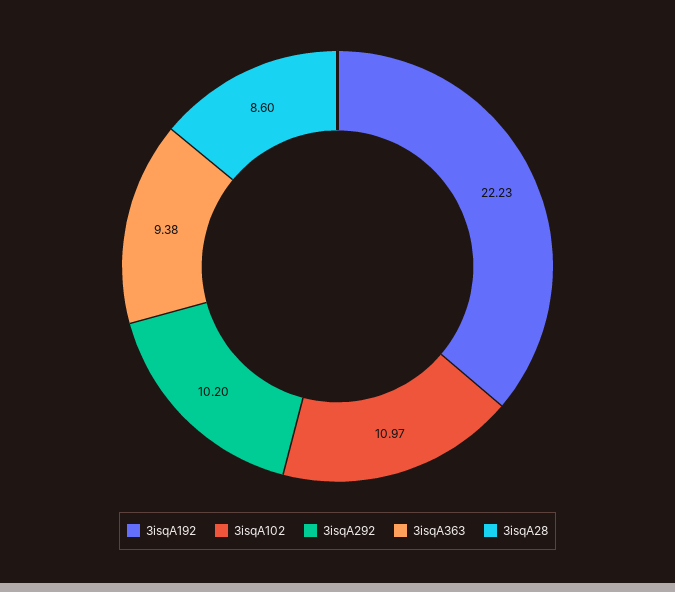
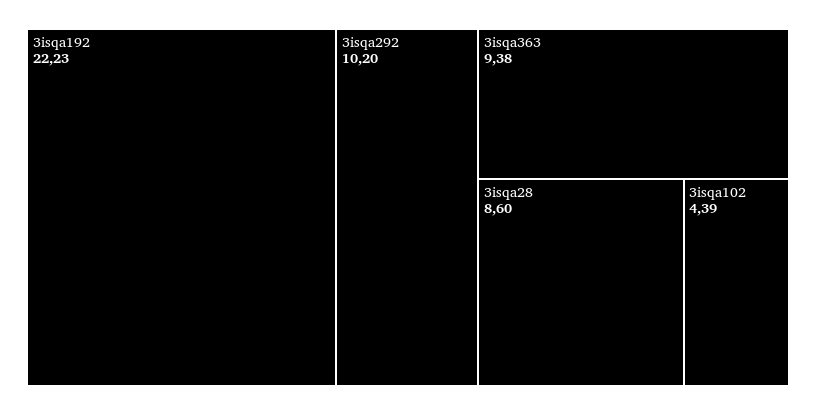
3isqA102: 10.97 -> 4.39

